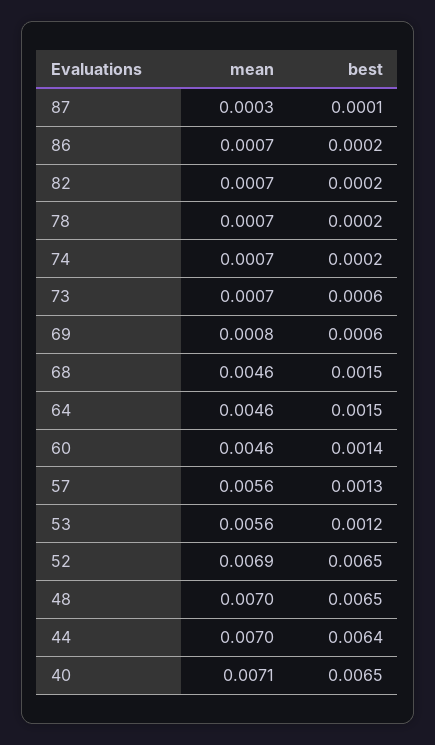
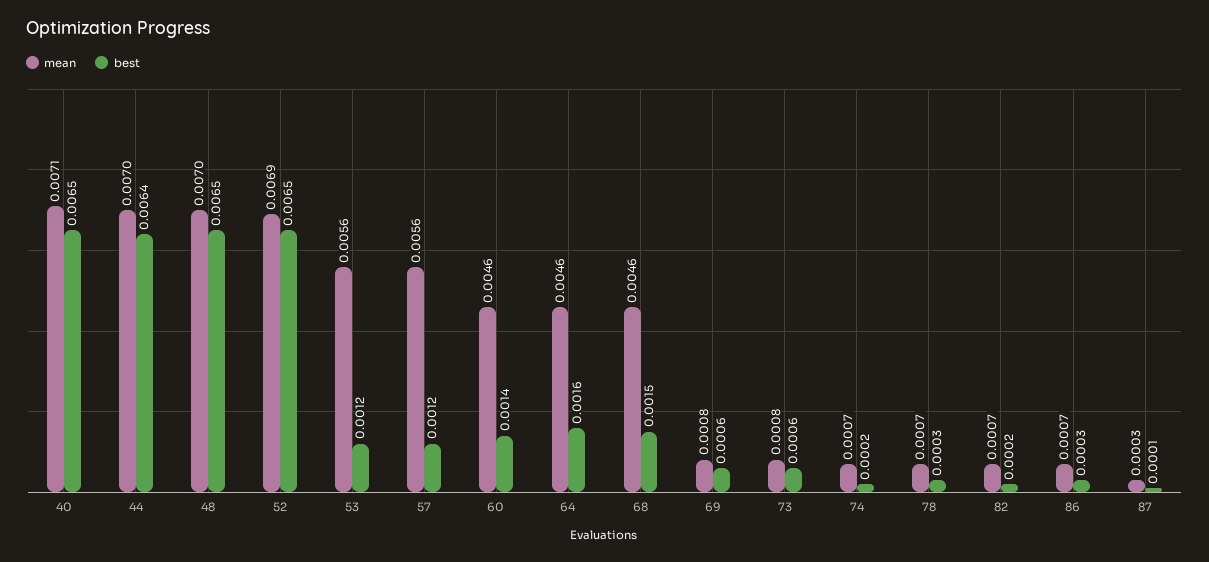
best, 86: 0.0002 -> 0.0003
best, 78: 0.0002 -> 0.0003
mean, 73: 0.0007 -> 0.0008
best, 64: 0.0015 -> 0.0016
best, 57: 0.0013 -> 0.0012

